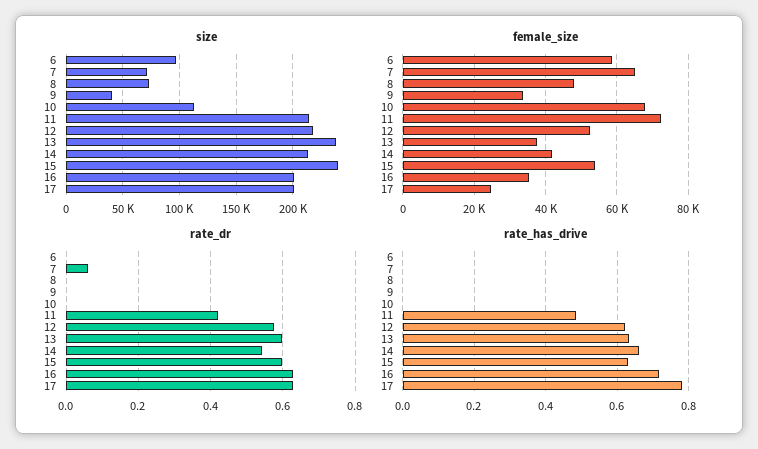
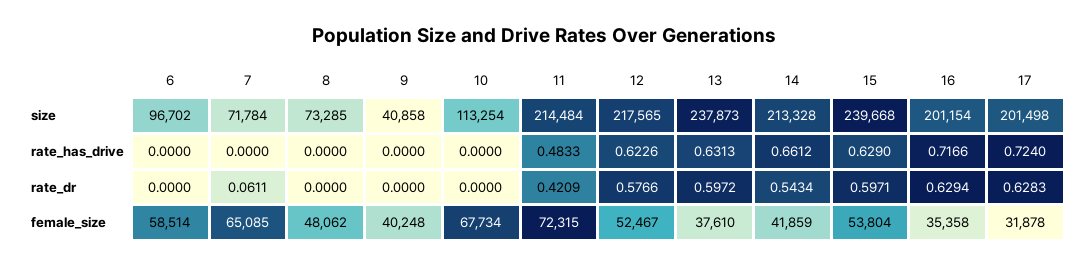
female_size, 9: 34000 -> 40248
female_size, 17: 24000 -> 31878
rate_has_drive, 17: 0.78 -> 0.724

